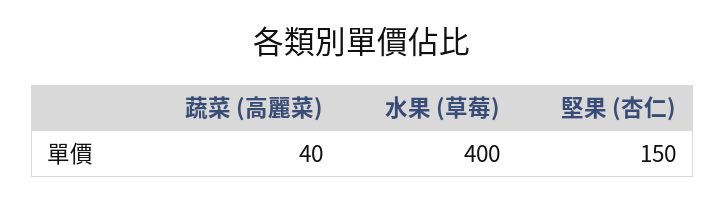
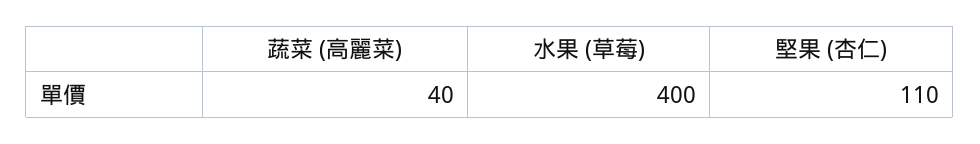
堅果 (杏仁): 150 -> 110

